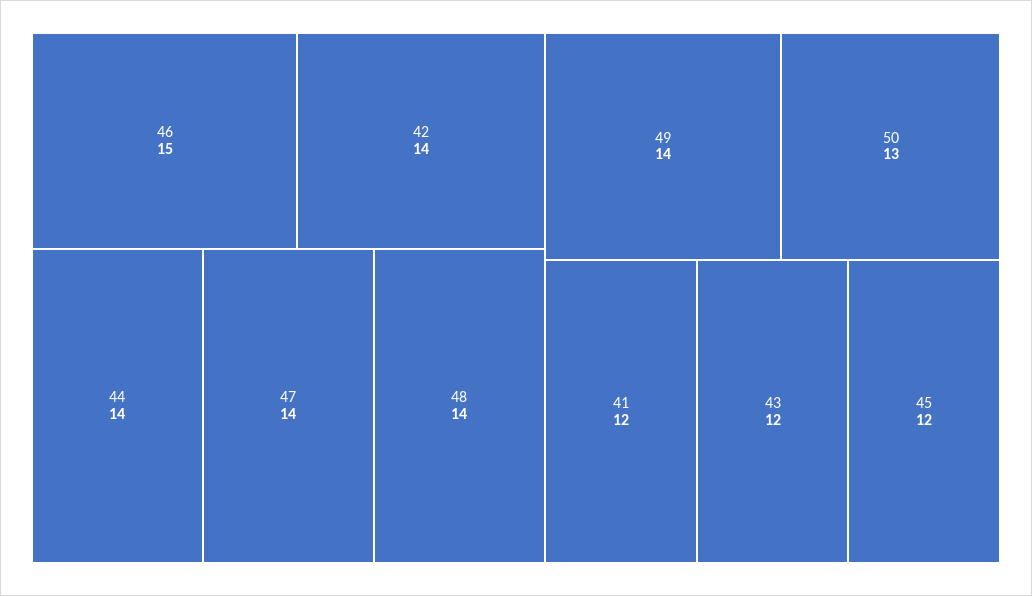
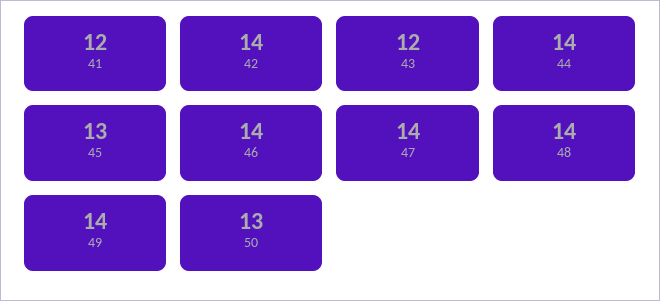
46: 15 -> 14
45: 12 -> 13

